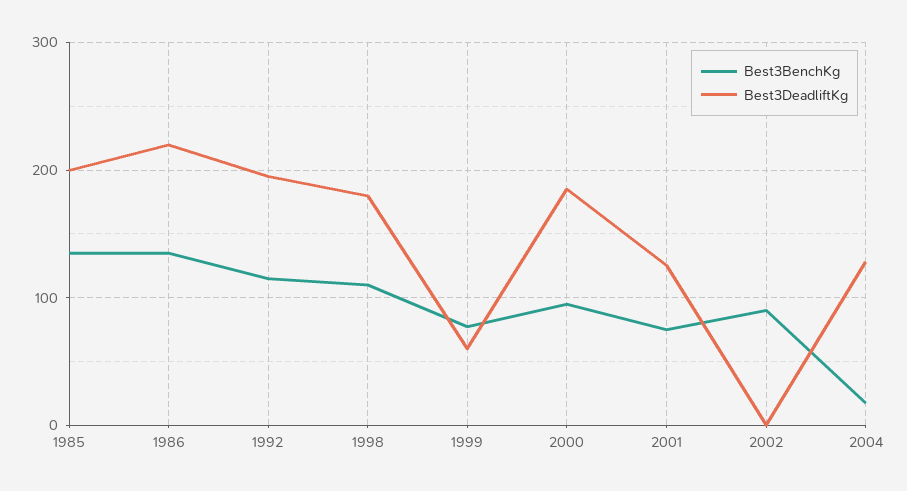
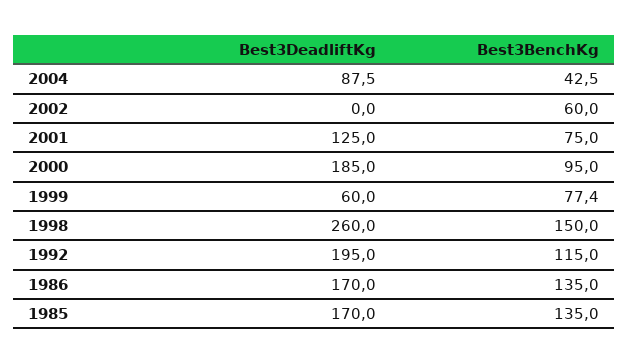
Best3DeadliftKg, 1985: 200 -> 170
Best3DeadliftKg, 1986: 220 -> 170
Best3BenchKg, 1998: 110 -> 150
Best3DeadliftKg, 1998: 180 -> 260
Best3BenchKg, 2002: 90 -> 60
Best3BenchKg, 2004: 20 -> 42.5
Best3DeadliftKg, 2004: 130 -> 87.5

